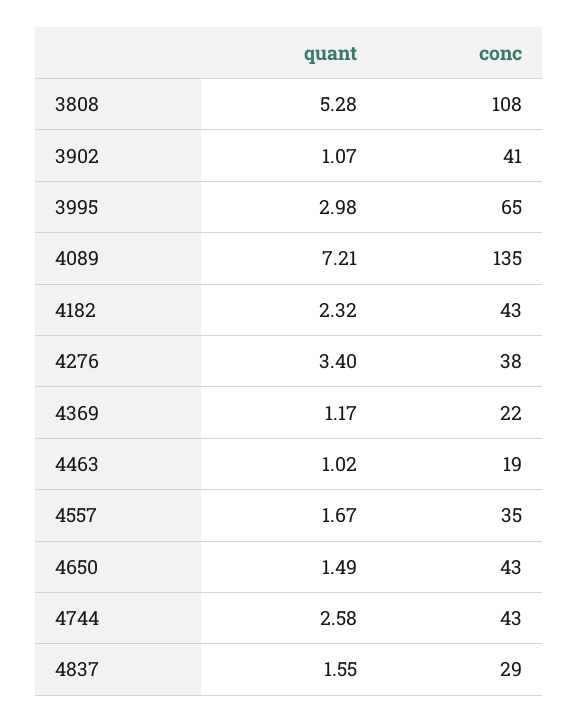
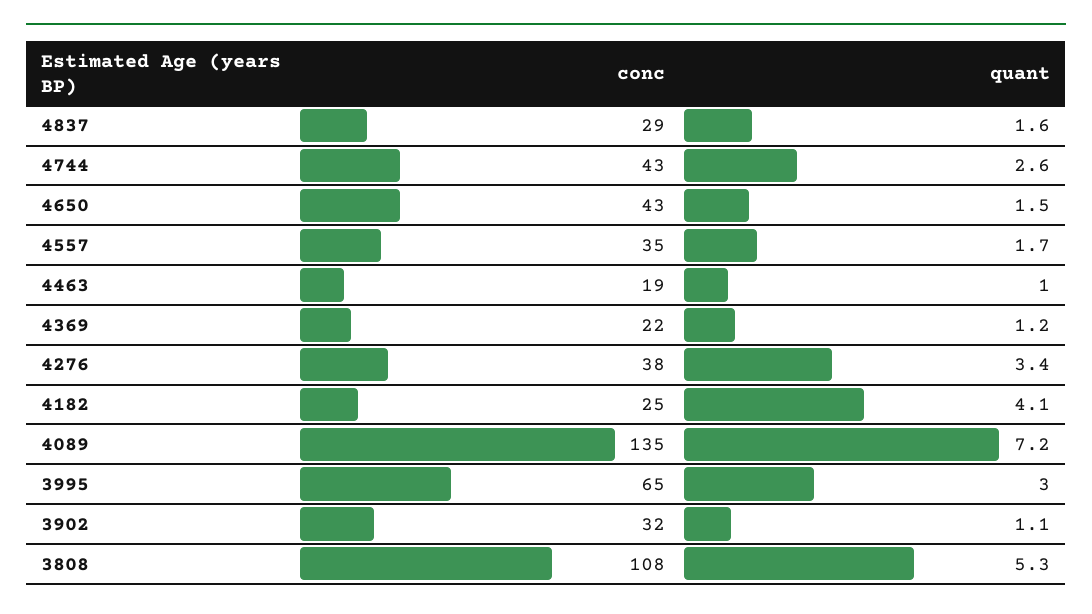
conc, 3902: 41 -> 32
quant, 4182: 2.32 -> 4.1
conc, 4182: 43 -> 25

